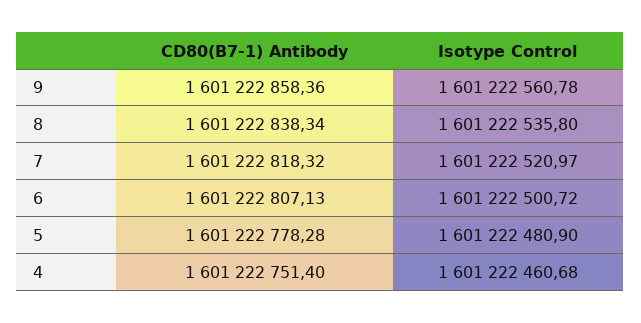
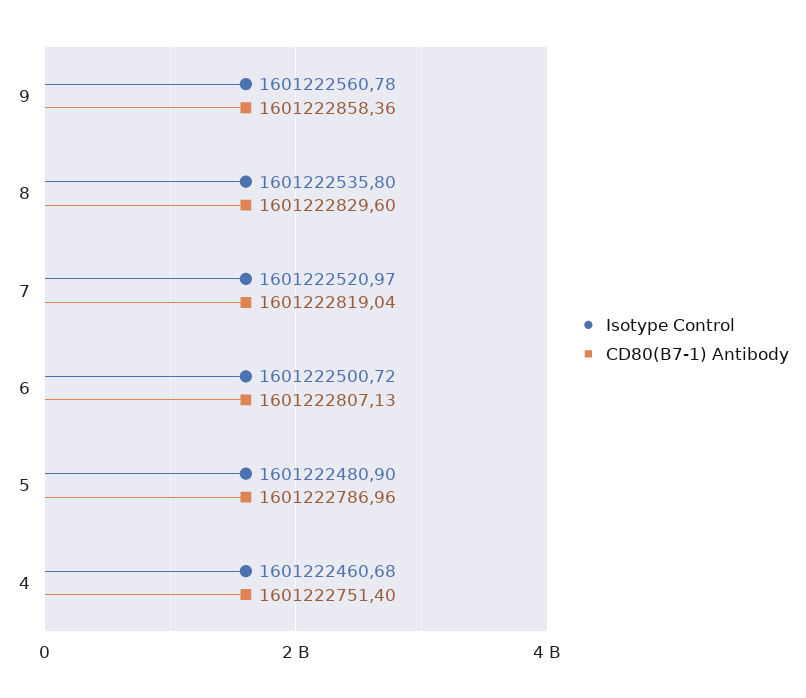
CD80(B7-1) Antibody, 8: 1601222838.34 -> 1601222829.6
CD80(B7-1) Antibody, 7: 1601222818.32 -> 1601222819.04
CD80(B7-1) Antibody, 5: 1601222778.28 -> 1601222786.96

